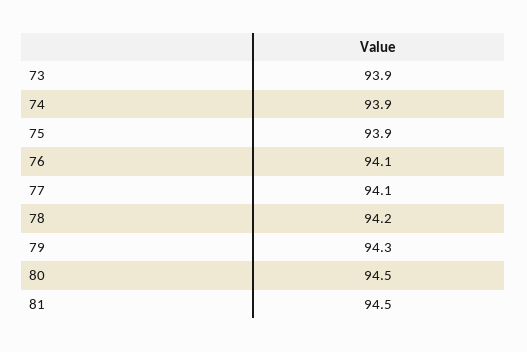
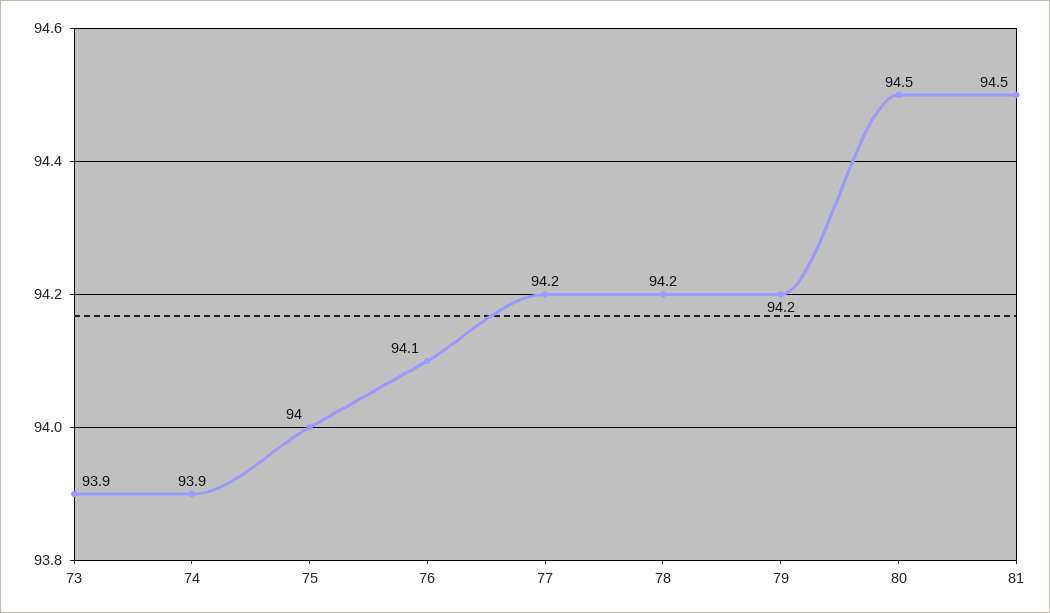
75: 93.9 -> 94
77: 94.1 -> 94.2
79: 94.3 -> 94.2

